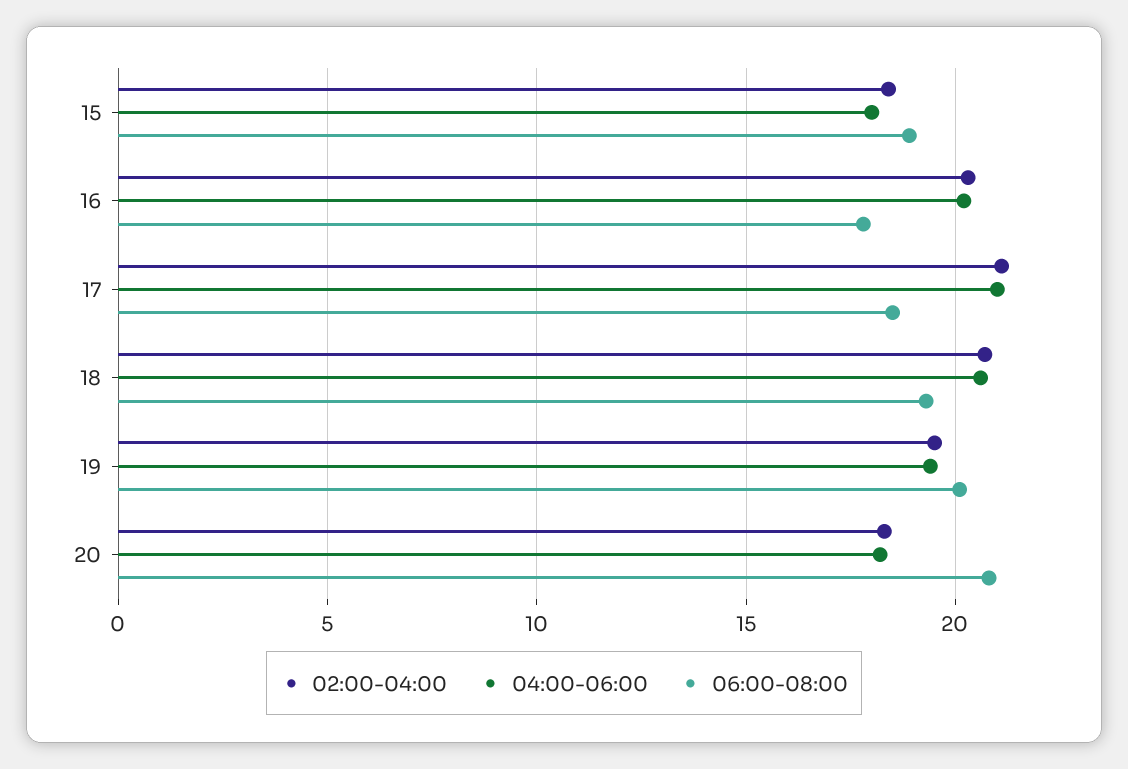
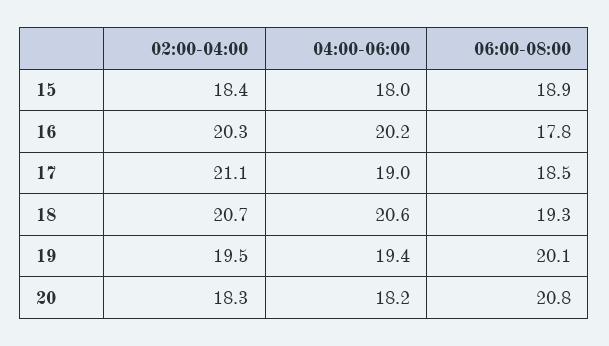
04:00-06:00, 17: 21 -> 19

